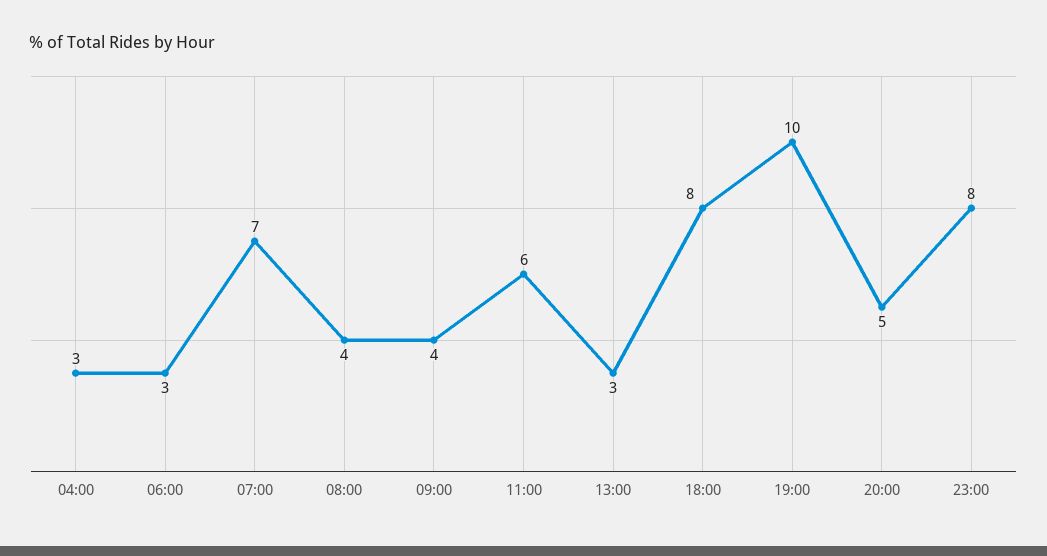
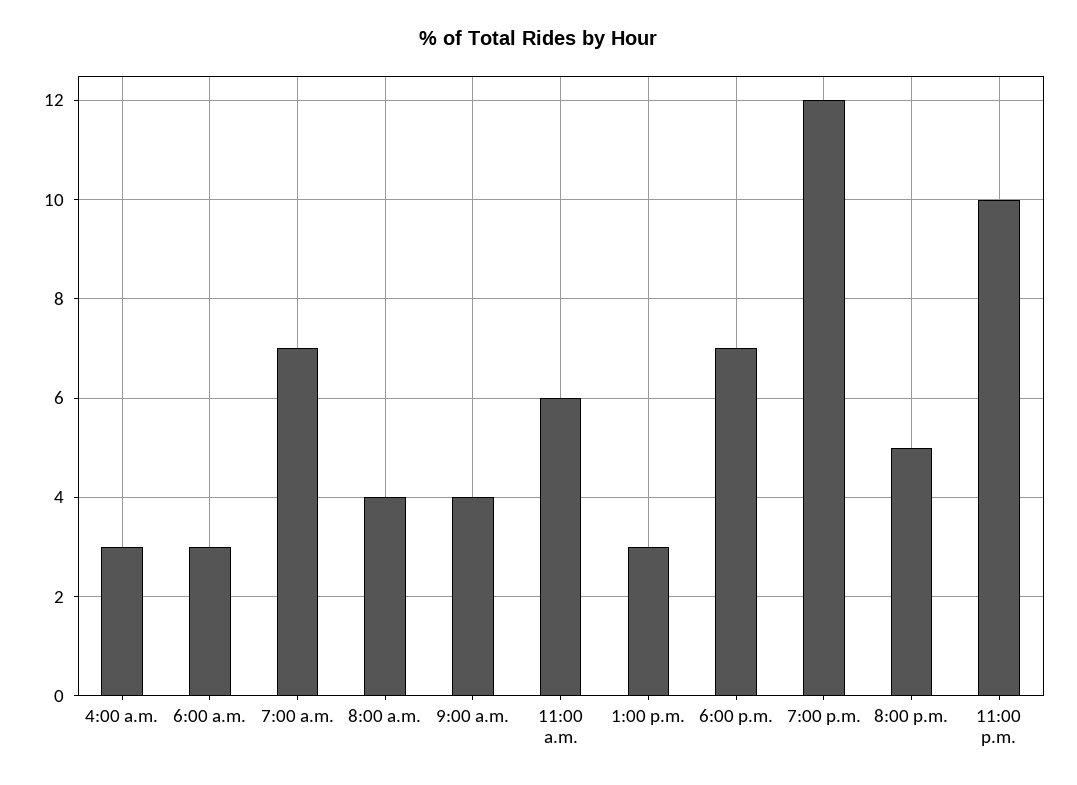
18:00: 8 -> 7
19:00: 10 -> 12
23:00: 8 -> 10

